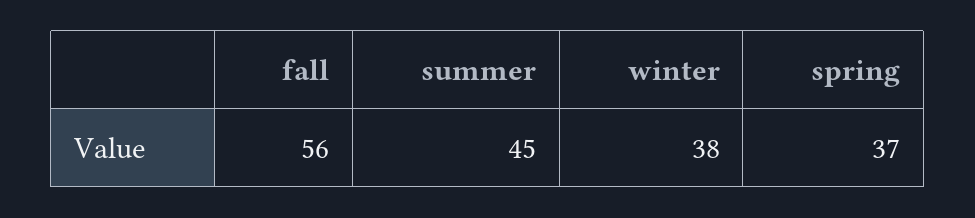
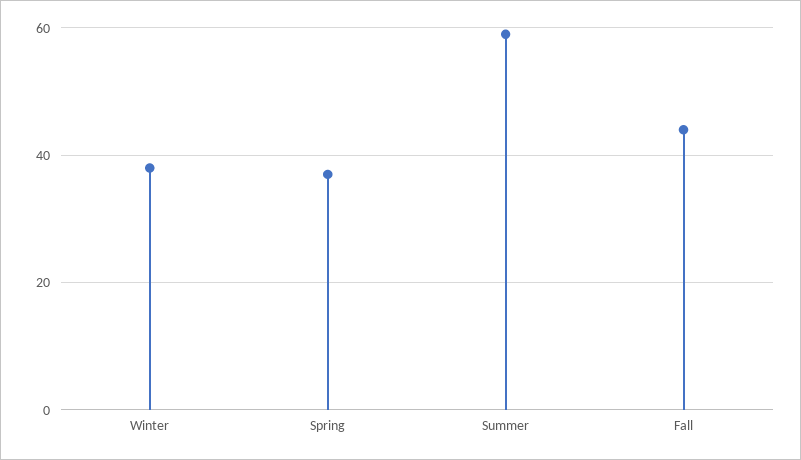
fall: 56 -> 45
summer: 45 -> 60

